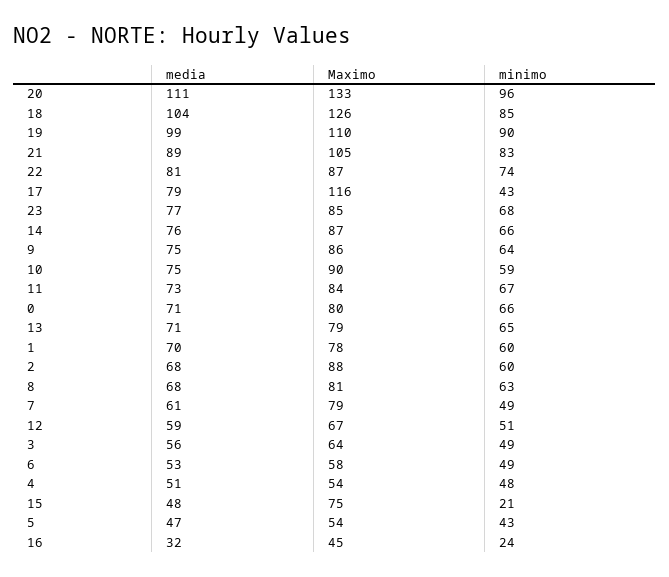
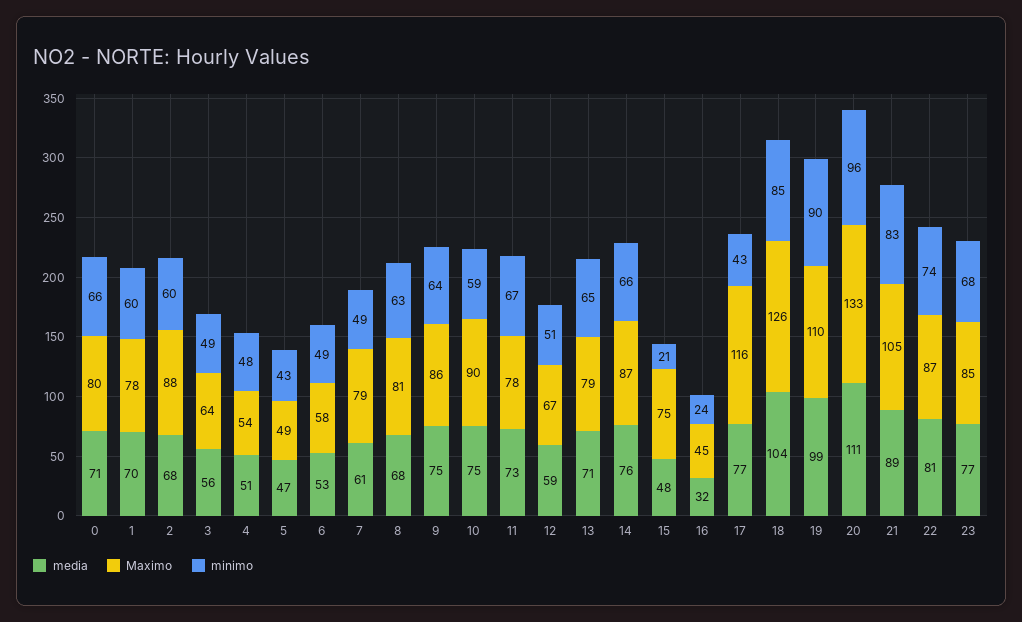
media, 17: 79 -> 77
Maximo, 11: 84 -> 78
Maximo, 5: 54 -> 49

